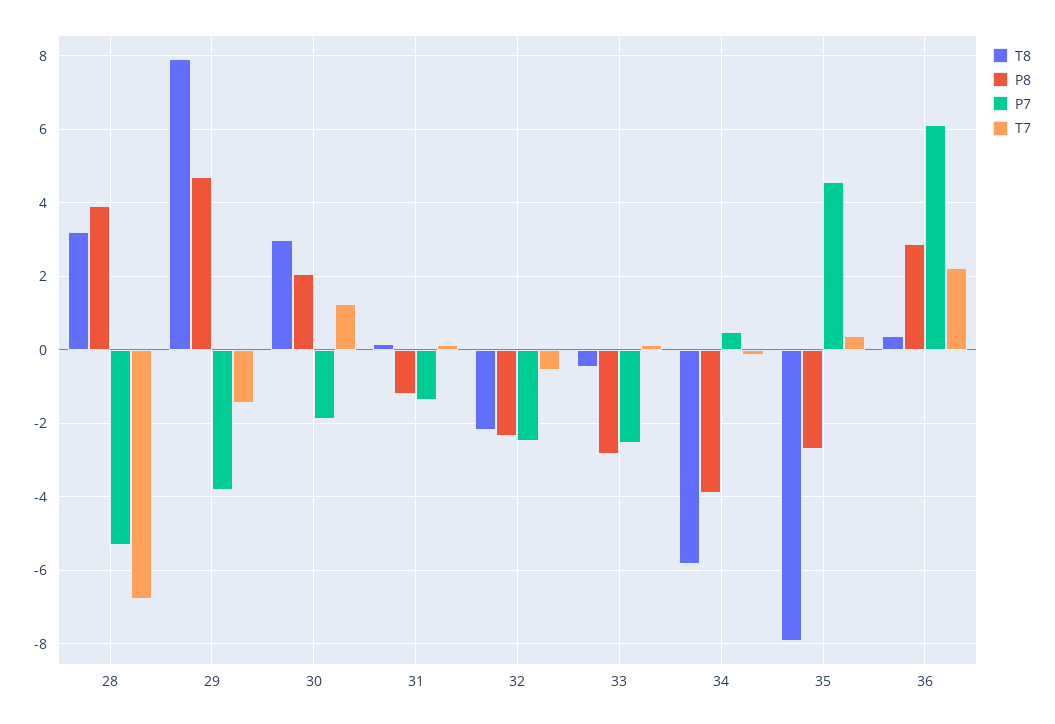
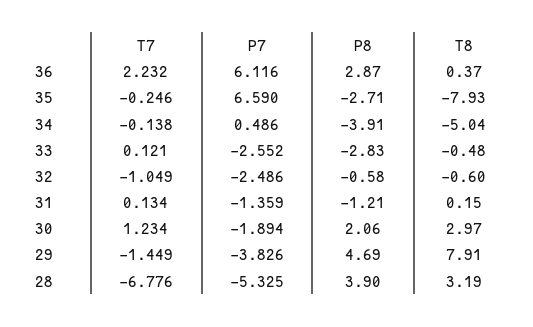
T8, 32: -2.2 -> -0.6
P8, 32: -2.4 -> -0.58
T7, 32: -0.6 -> -1.049
T8, 34: -5.8 -> -5.04
P7, 35: 4.6 -> 6.59
T7, 35: 0.4 -> -0.246

